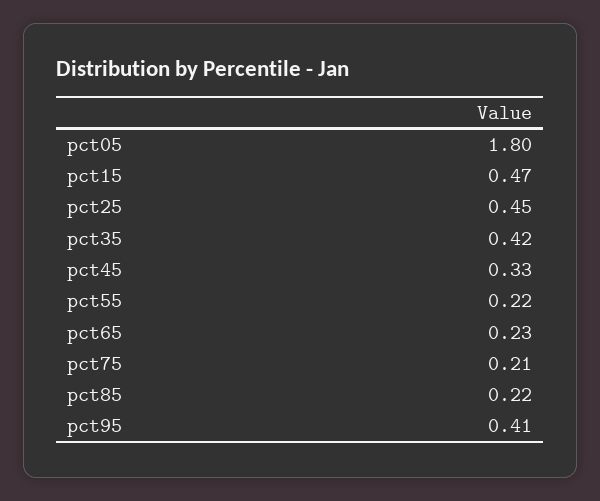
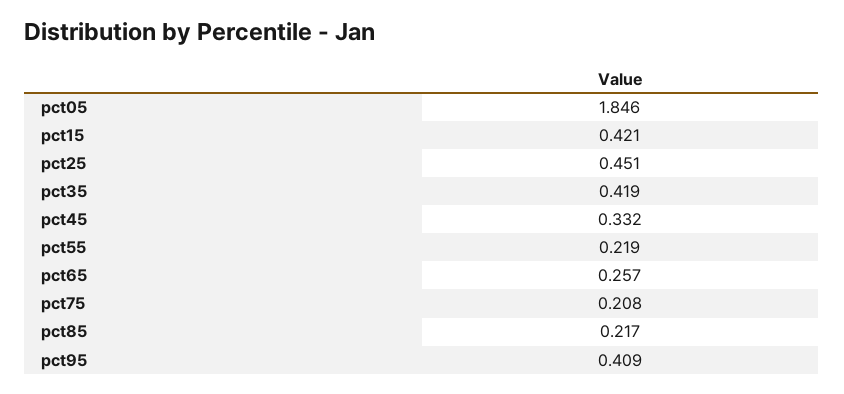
pct05: 1.8 -> 1.846
pct15: 0.47 -> 0.421
pct65: 0.23 -> 0.257

